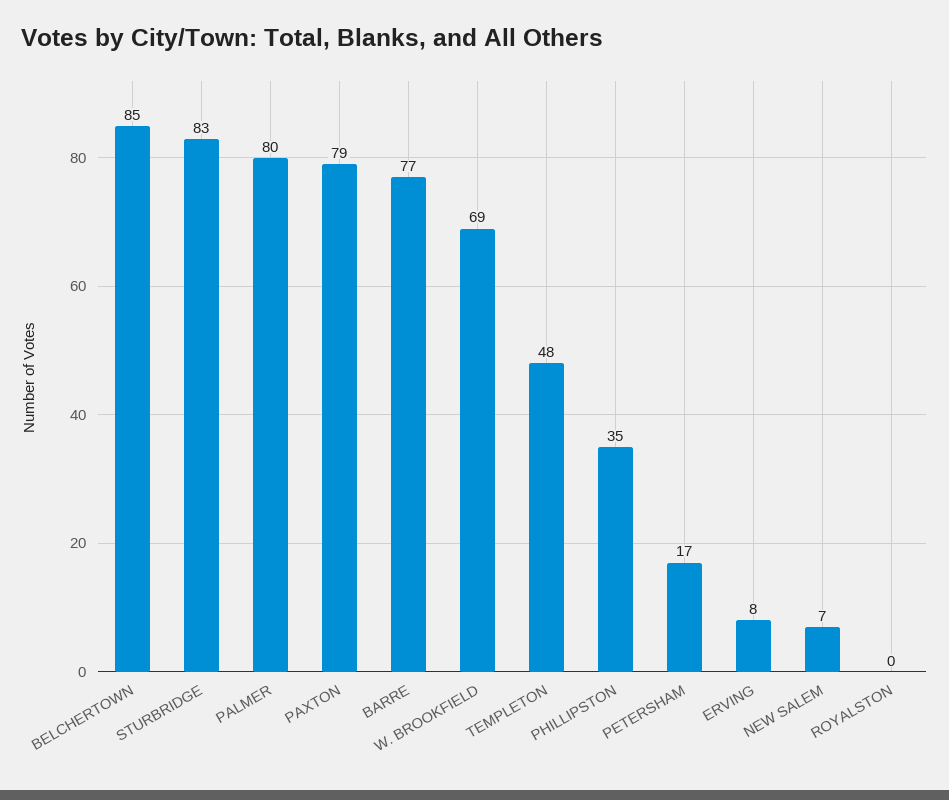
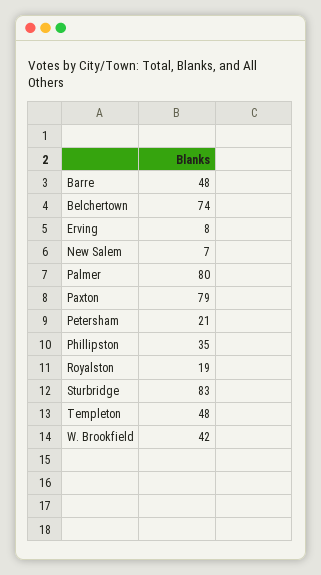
BELCHERTOWN: 85 -> 74
BARRE: 77 -> 48
W. BROOKFIELD: 69 -> 42
PETERSHAM: 17 -> 21
ROYALSTON: 0 -> 19

